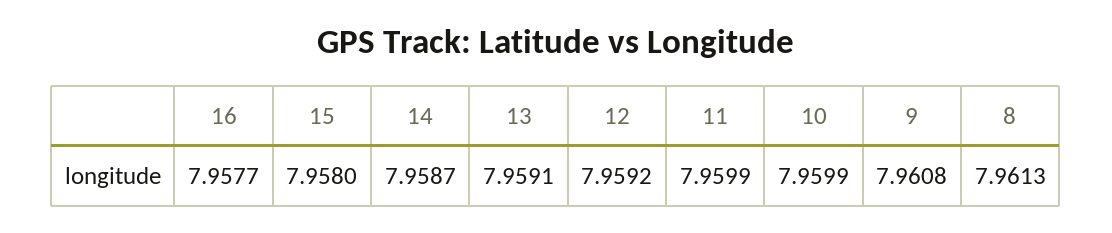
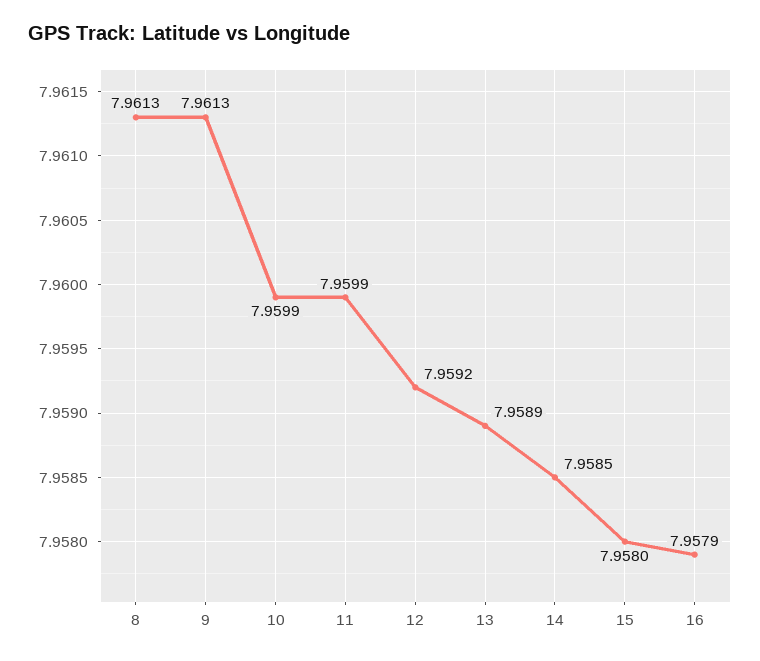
16: 7.9577 -> 7.9579
14: 7.9587 -> 7.9585
13: 7.9591 -> 7.9589
9: 7.9608 -> 7.9613

